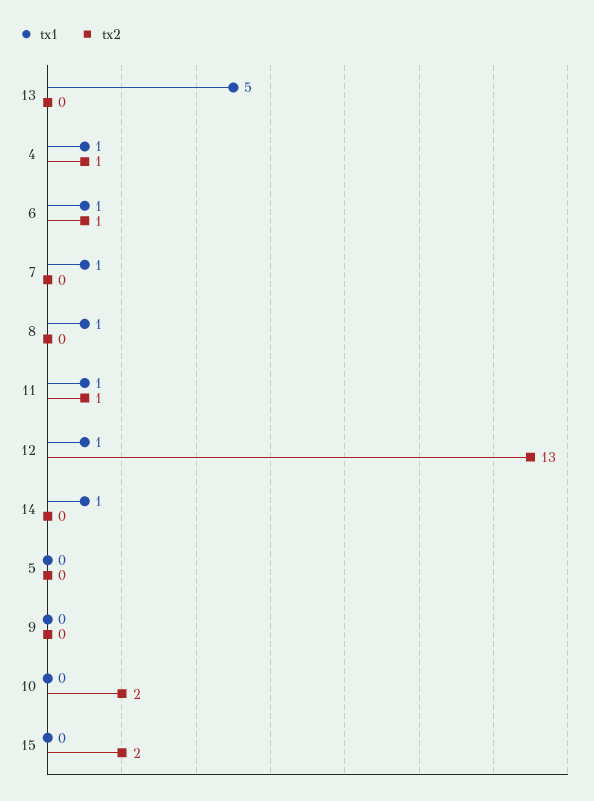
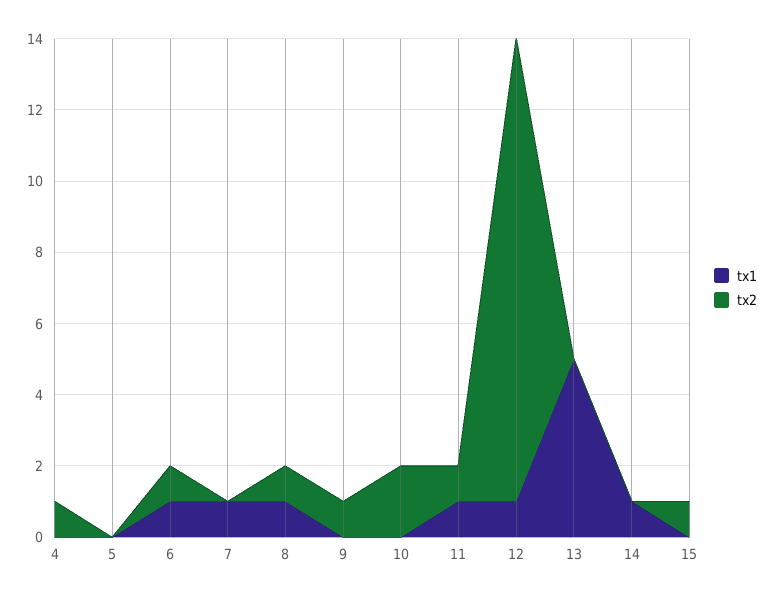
tx1, 4: 1 -> 0
tx2, 8: 0 -> 1
tx2, 9: 0 -> 1
tx2, 15: 2 -> 1

